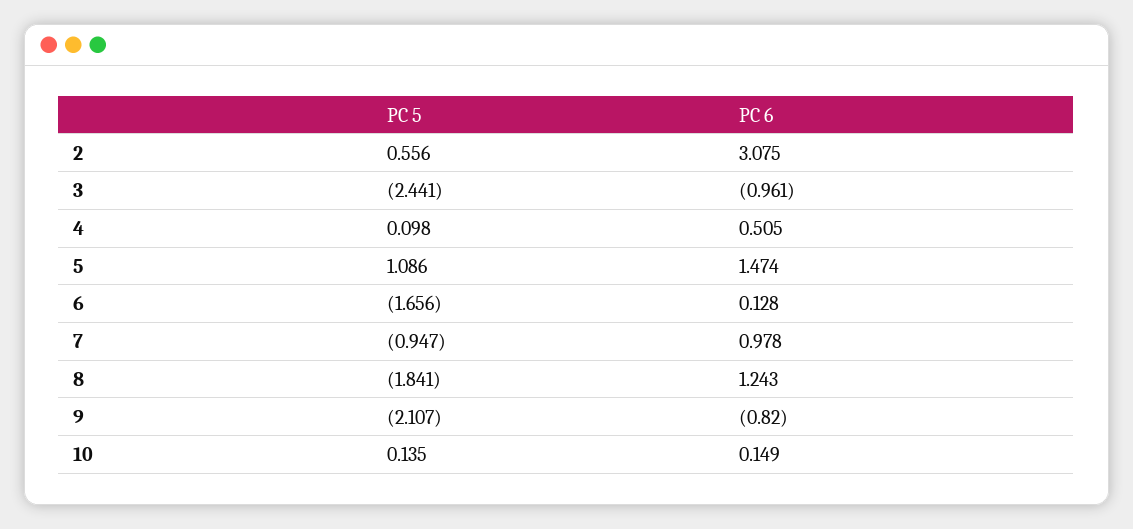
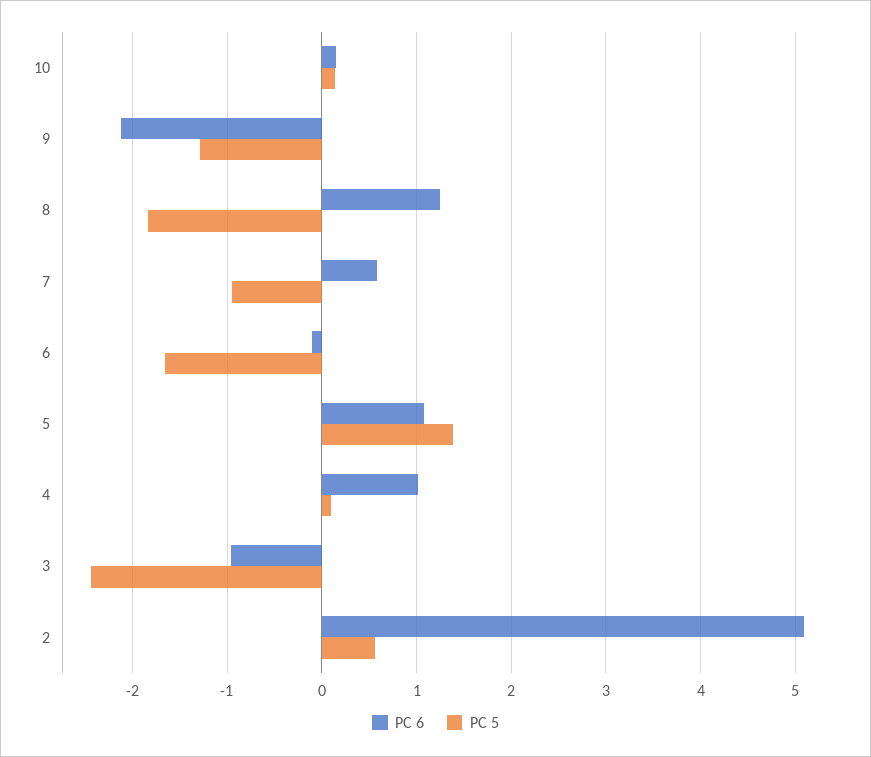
PC 6, 2: 3.075 -> 5.1
PC 6, 4: 0.505 -> 1
PC 5, 5: 1.086 -> 1.4
PC 6, 5: 1.474 -> 1.1
PC 6, 6: 0.128 -> -0.1
PC 6, 7: 0.978 -> 0.6
PC 5, 9: -2.107 -> -1.3
PC 6, 9: -0.82 -> -2.1

